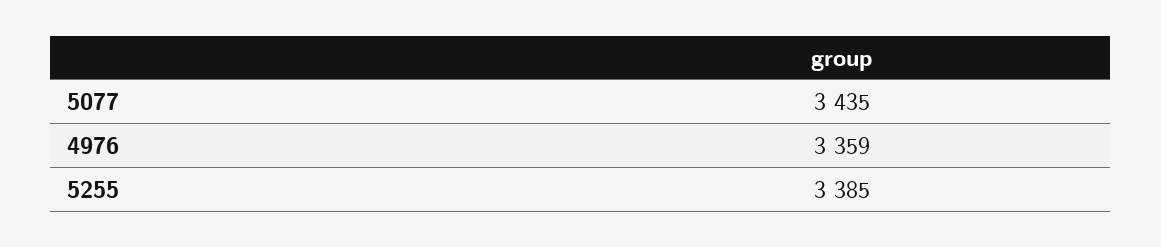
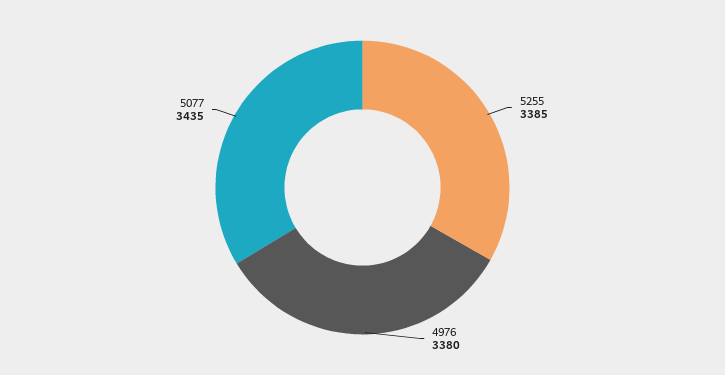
4976: 3359 -> 3380

